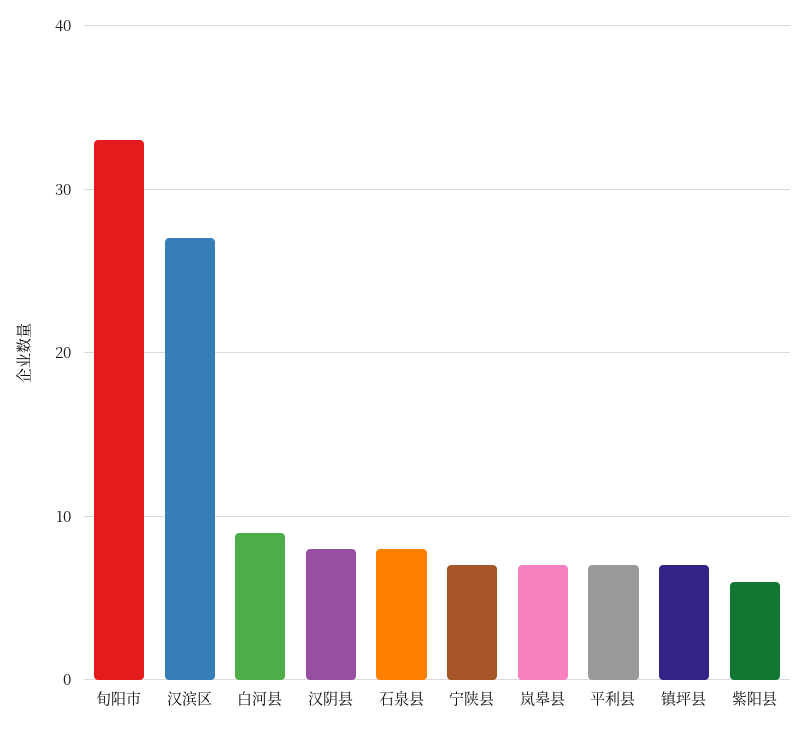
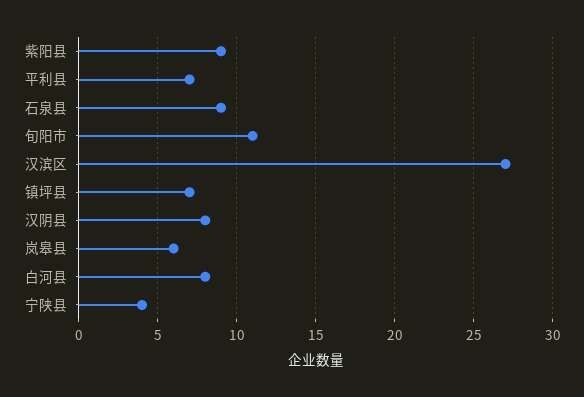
旬阳市: 33 -> 11
白河县: 9 -> 8
石泉县: 8 -> 9
宁陕县: 7 -> 4
岚皋县: 7 -> 6
紫阳县: 6 -> 9

